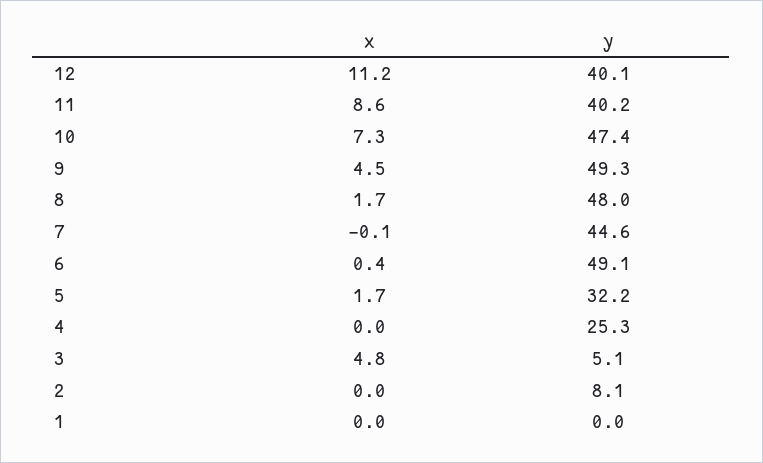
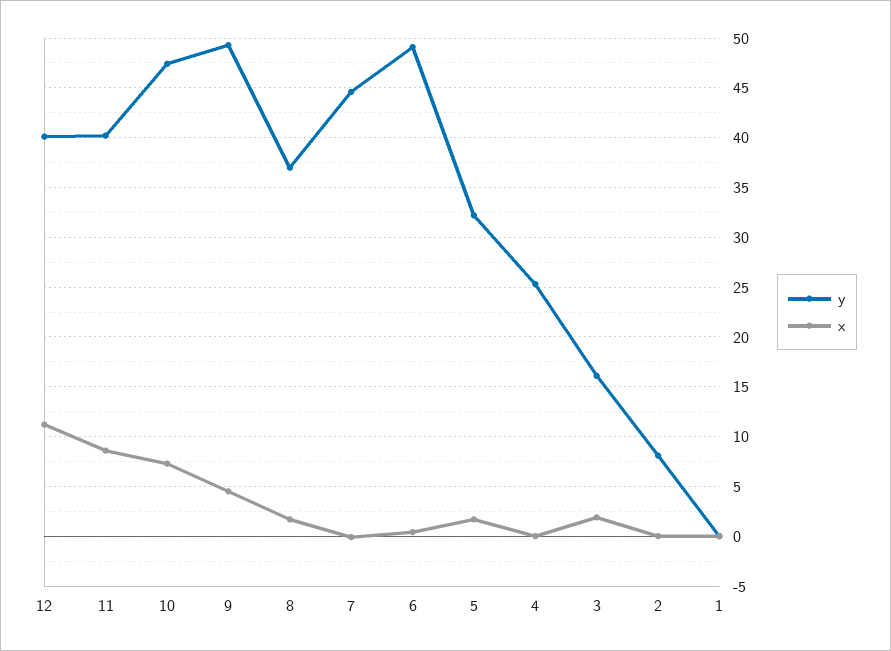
y, 8: 48 -> 37
x, 3: 4.8 -> 2
y, 3: 5.1 -> 16

